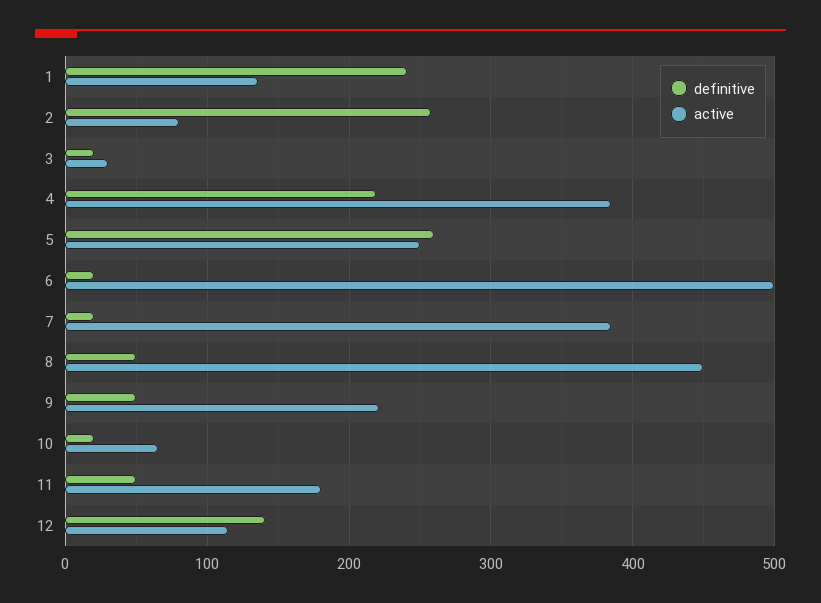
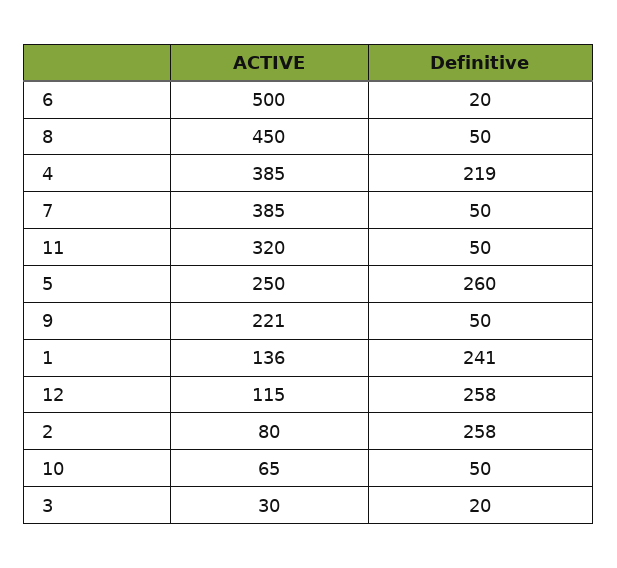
definitive, 7: 20 -> 50
definitive, 10: 20 -> 50
active, 11: 180 -> 320
definitive, 12: 140 -> 258

